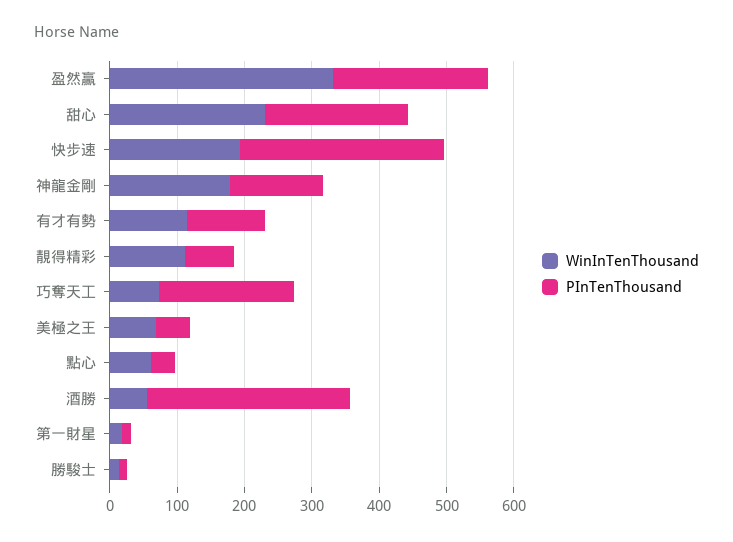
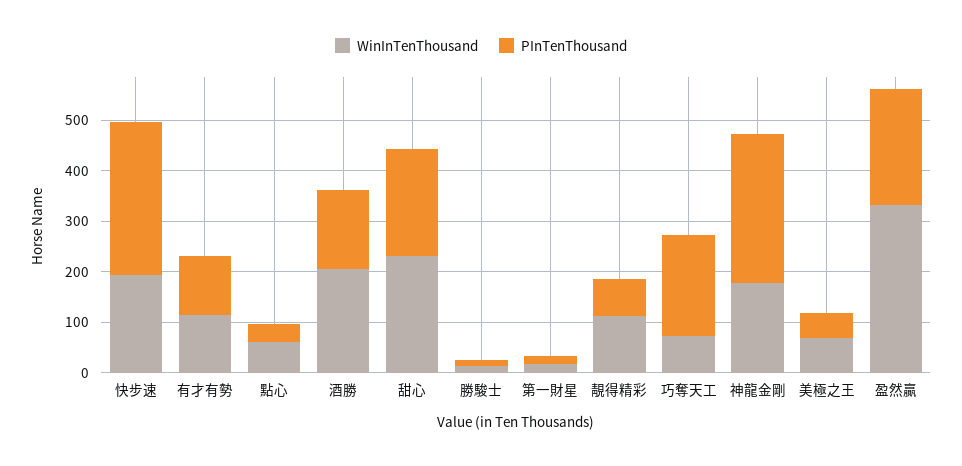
PInTenThousand, 神龍金剛: 140 -> 300
WinInTenThousand, 酒勝: 60 -> 200
PInTenThousand, 酒勝: 300 -> 160

